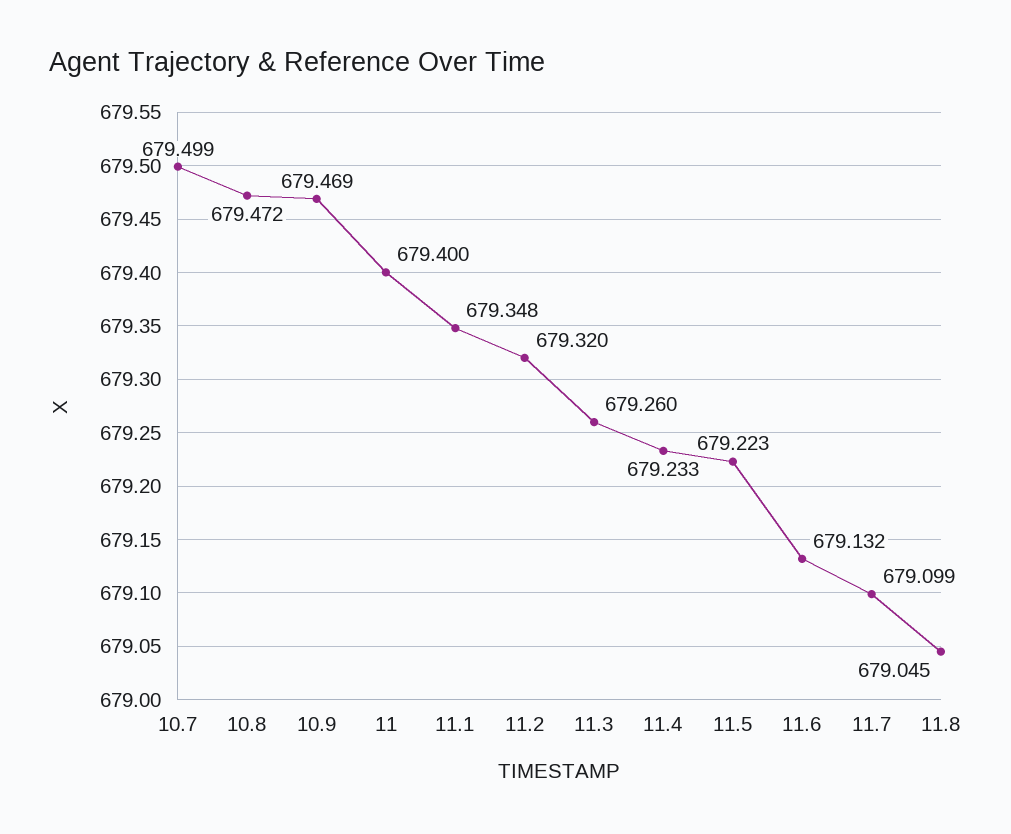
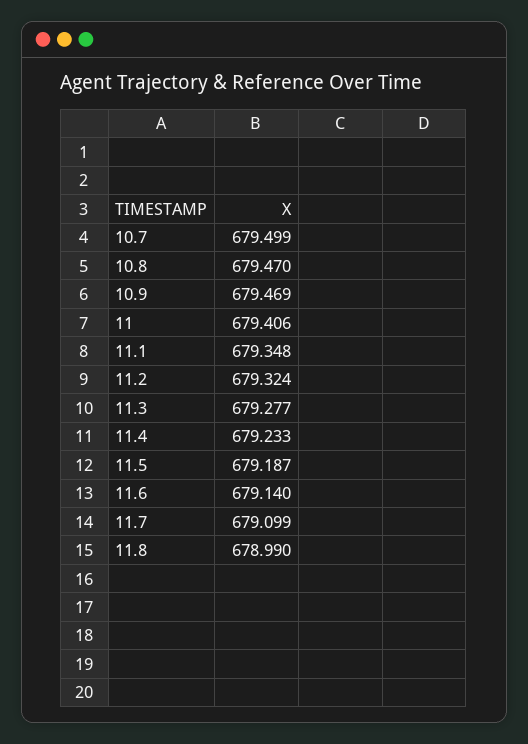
10.8: 679.472 -> 679.47
11: 679.4 -> 679.406
11.2: 679.32 -> 679.324
11.3: 679.26 -> 679.277
11.5: 679.223 -> 679.187
11.6: 679.132 -> 679.14
11.8: 679.045 -> 678.99

